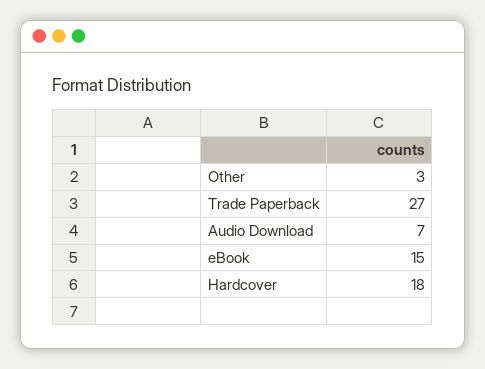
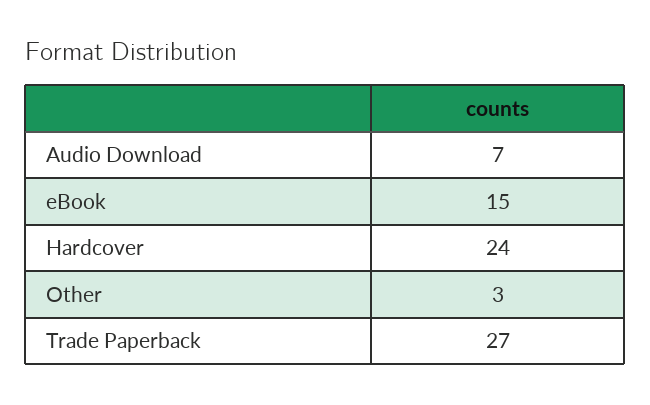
Hardcover: 18 -> 24

